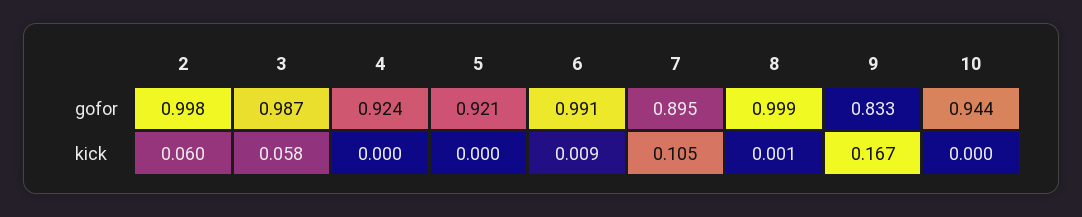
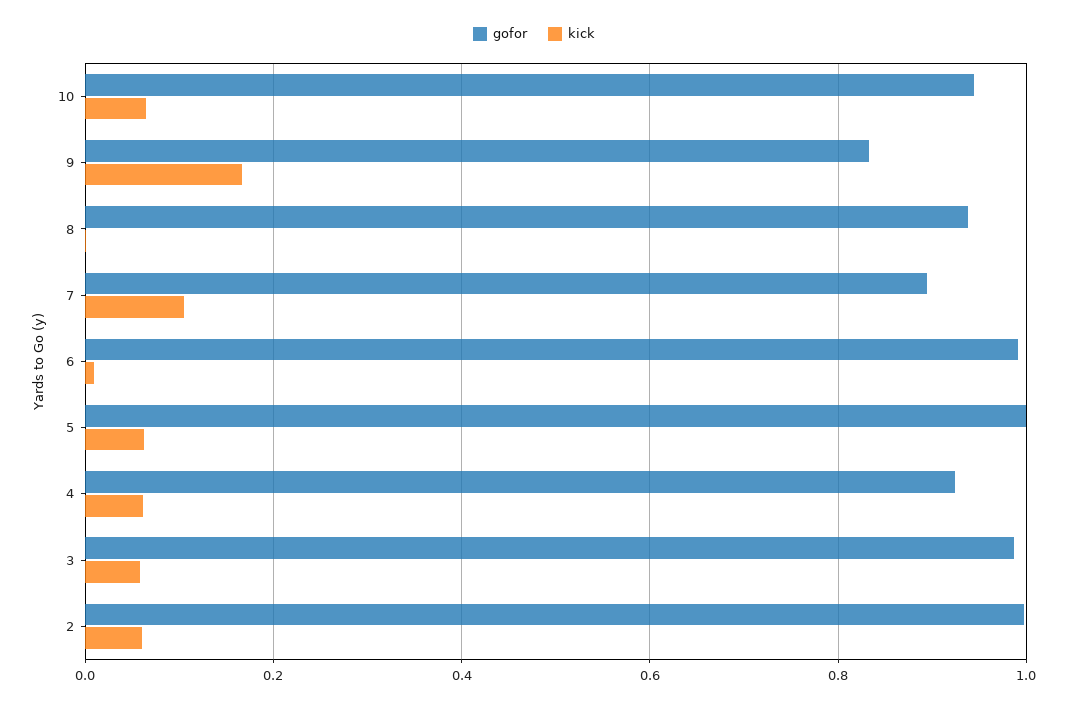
gofor, 5: 0.921 -> 1
gofor, 8: 0.999 -> 0.94
kick, 4: 0 -> 0.06
kick, 5: 0 -> 0.06
kick, 10: 0 -> 0.06

